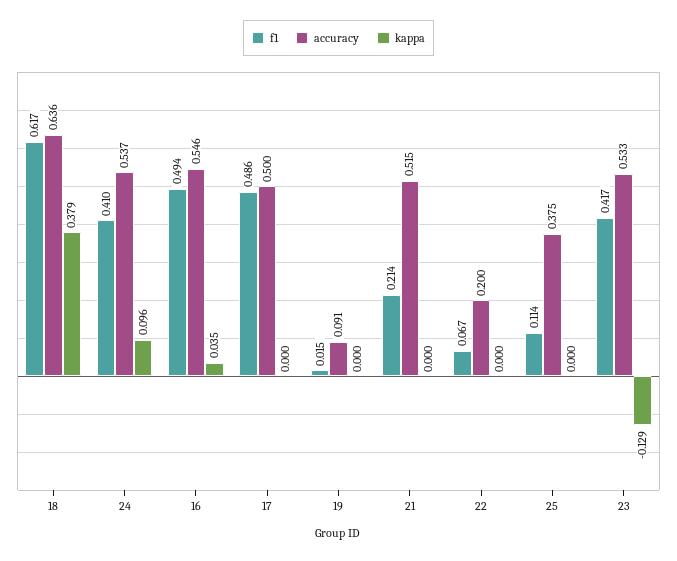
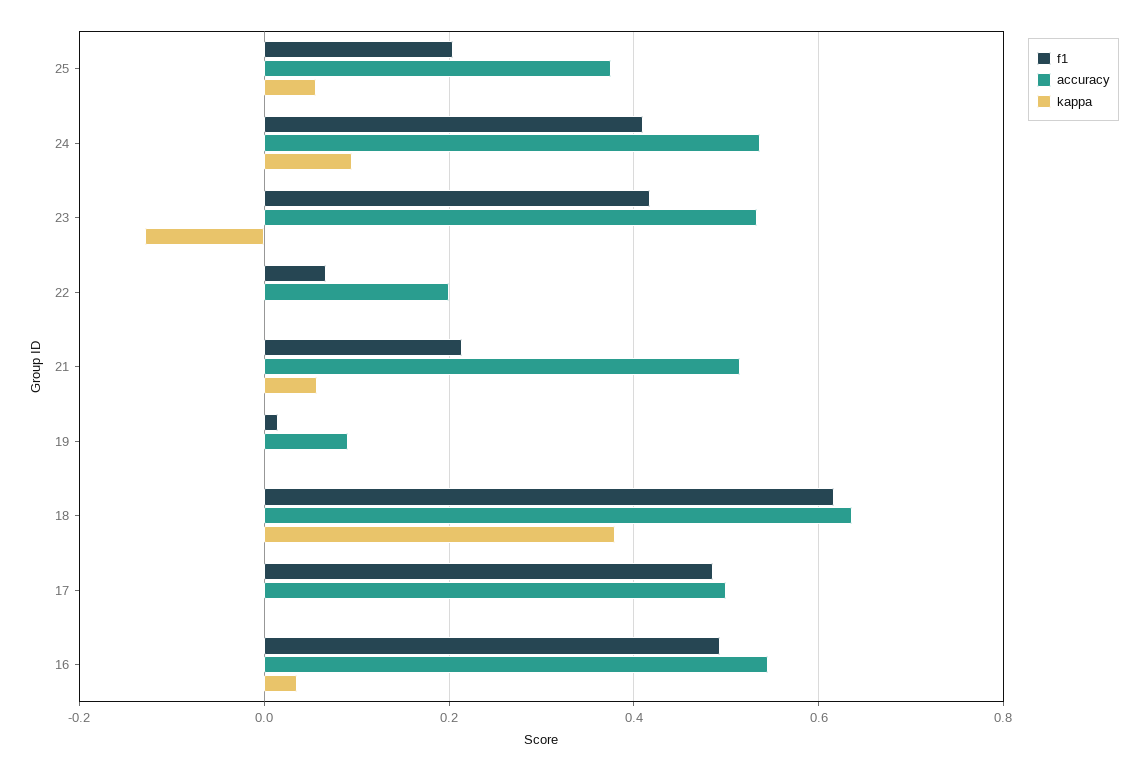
kappa, 21: 0 -> 0.06
f1, 25: 0.114 -> 0.2
kappa, 25: 0 -> 0.06

